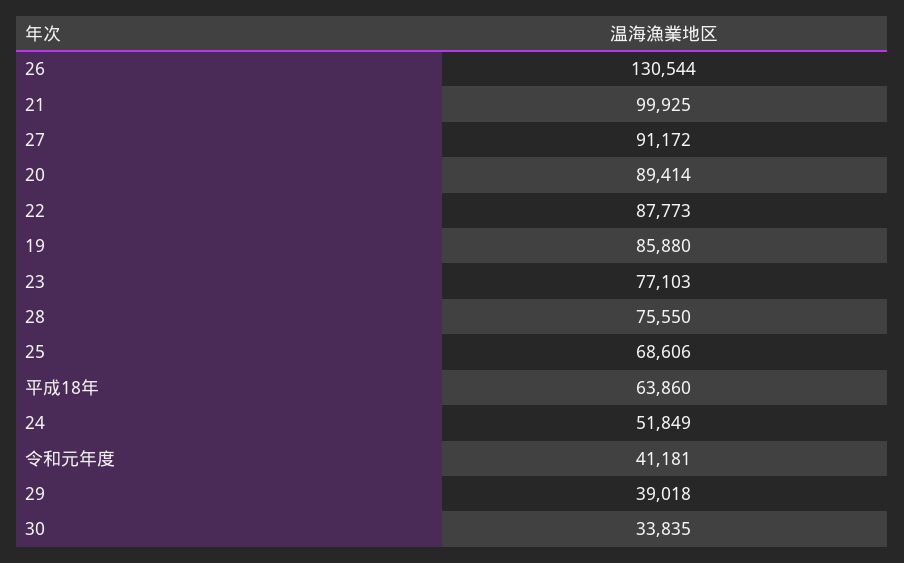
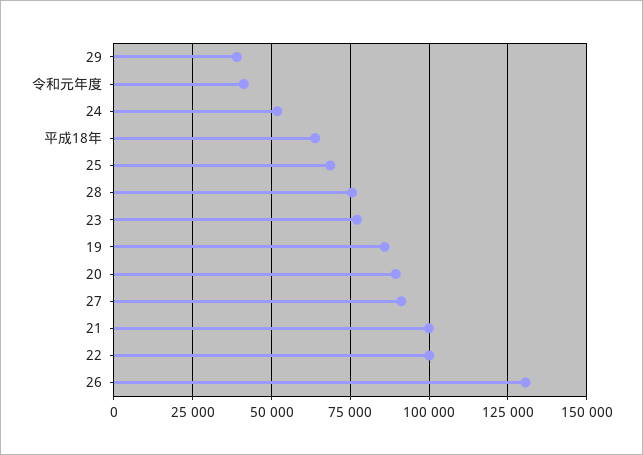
22: 87773 -> 100000
30: 33835 -> none

